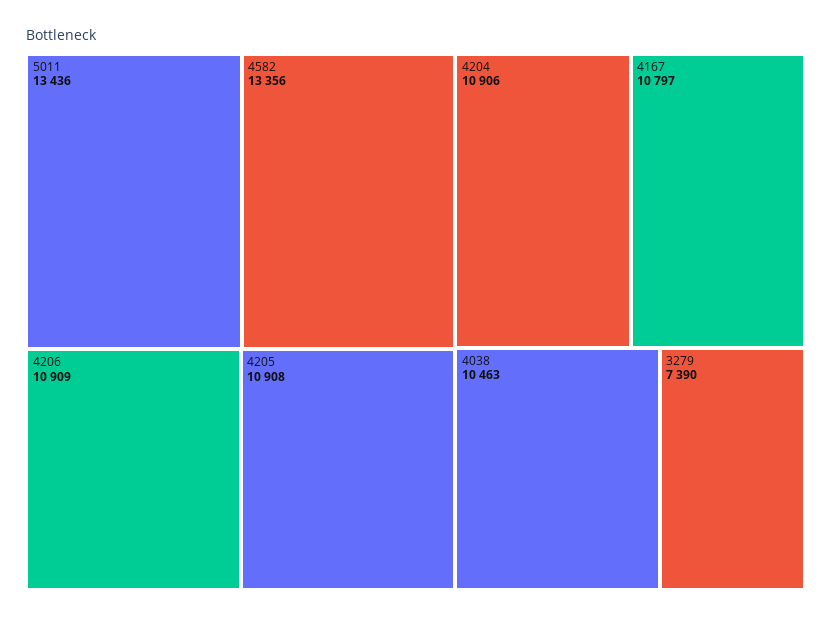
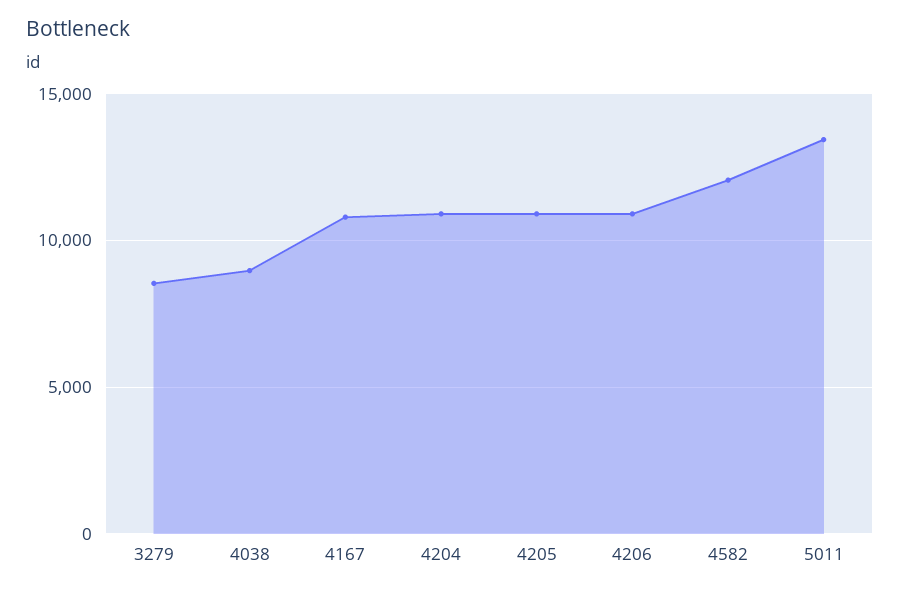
4582: 13356 -> 12000
4038: 10463 -> 9000
3279: 7390 -> 8500

